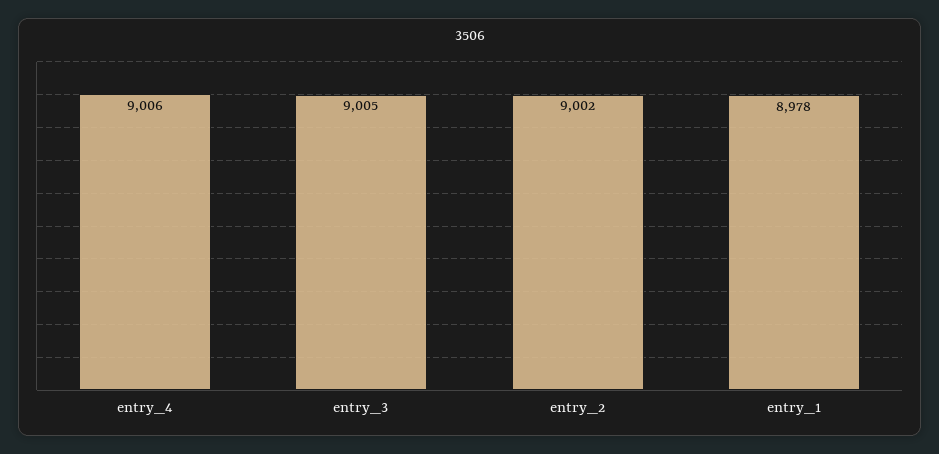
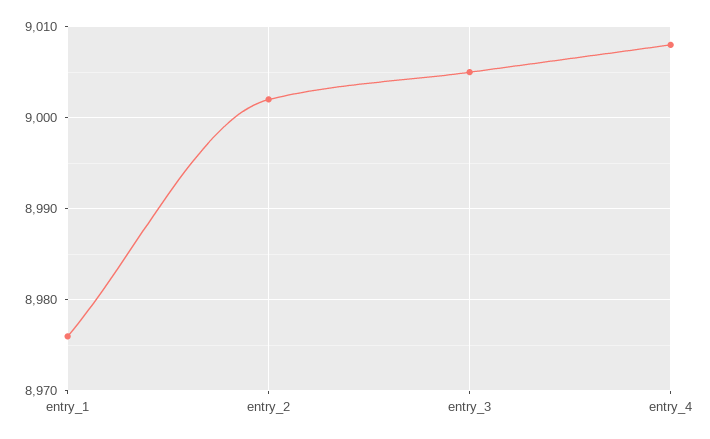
entry_4: 9006 -> 9008
entry_1: 8978 -> 8976

